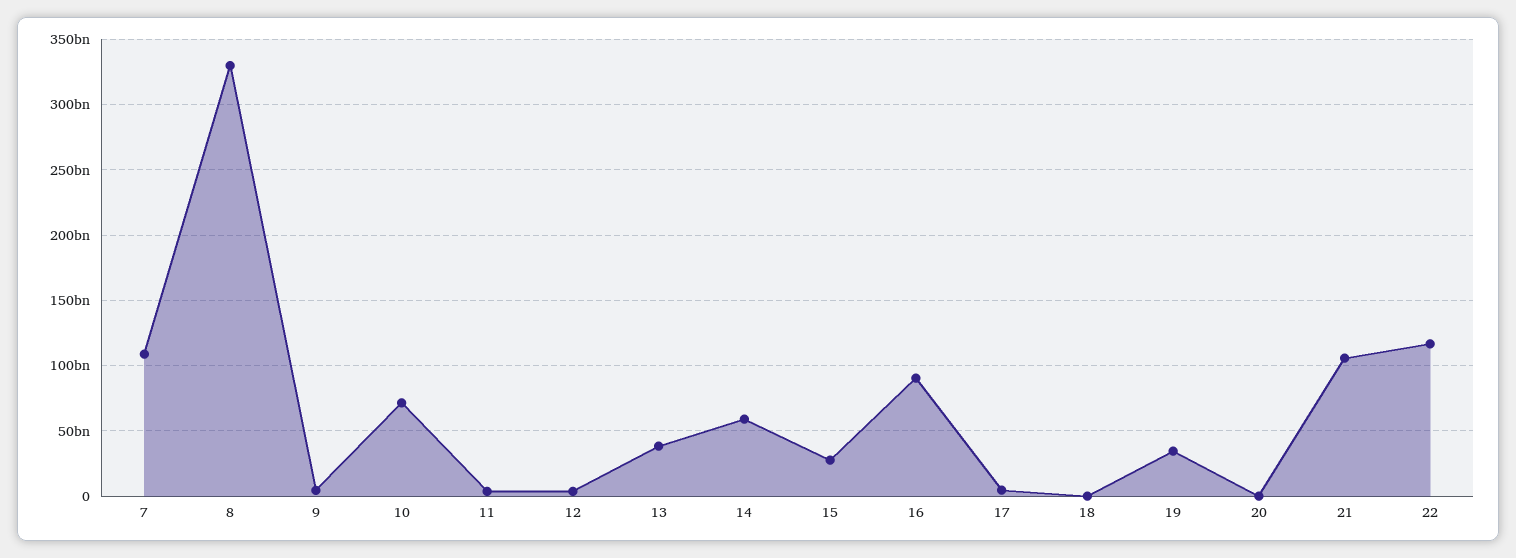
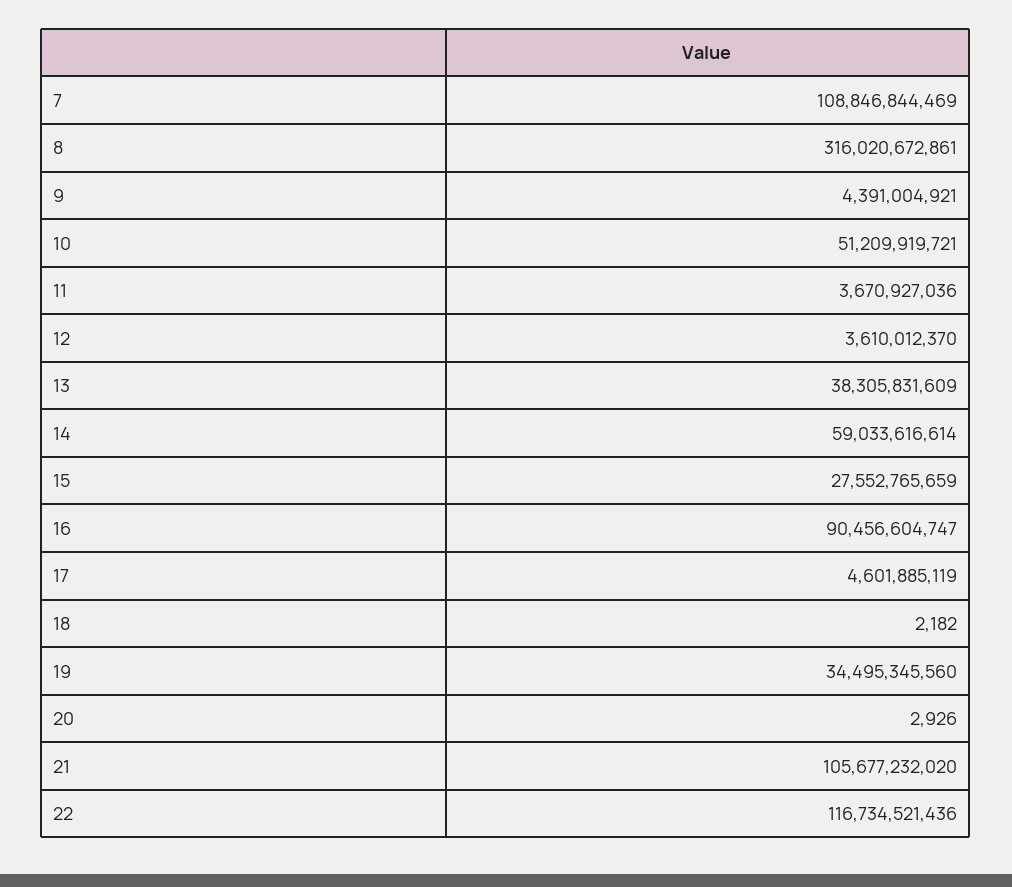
8: 330000000000 -> 316020672861
10: 70000000000 -> 51209919721

